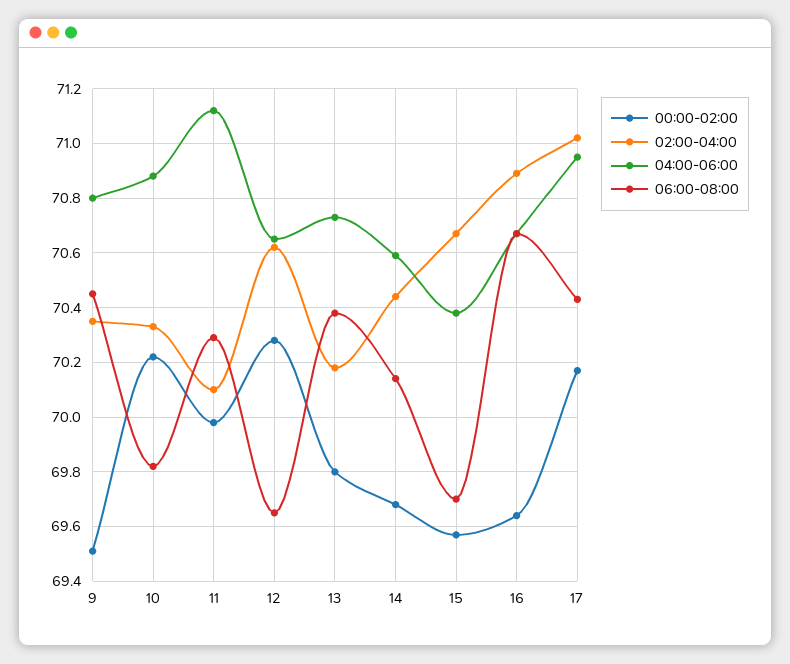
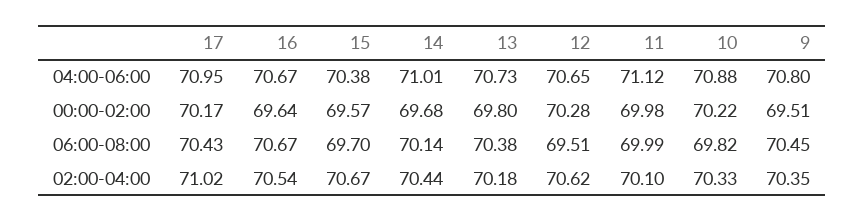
06:00-08:00, 11: 70.3 -> 69.99
06:00-08:00, 12: 69.65 -> 69.51
04:00-06:00, 14: 70.6 -> 71.01
02:00-04:00, 16: 70.9 -> 70.54

